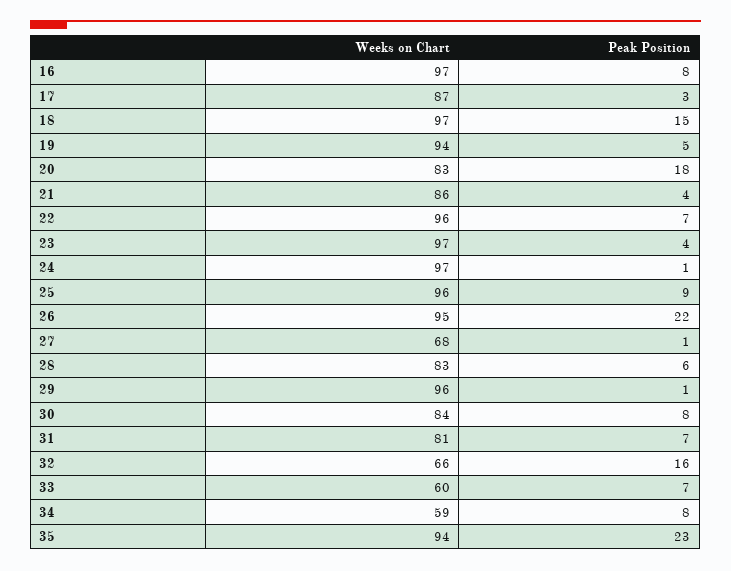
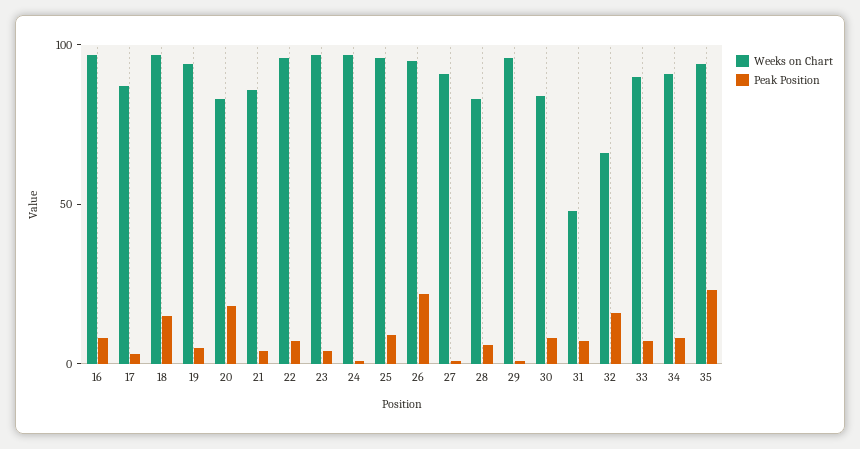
Weeks on Chart, 27: 68 -> 90
Weeks on Chart, 31: 81 -> 50
Weeks on Chart, 33: 60 -> 90
Weeks on Chart, 34: 59 -> 90

